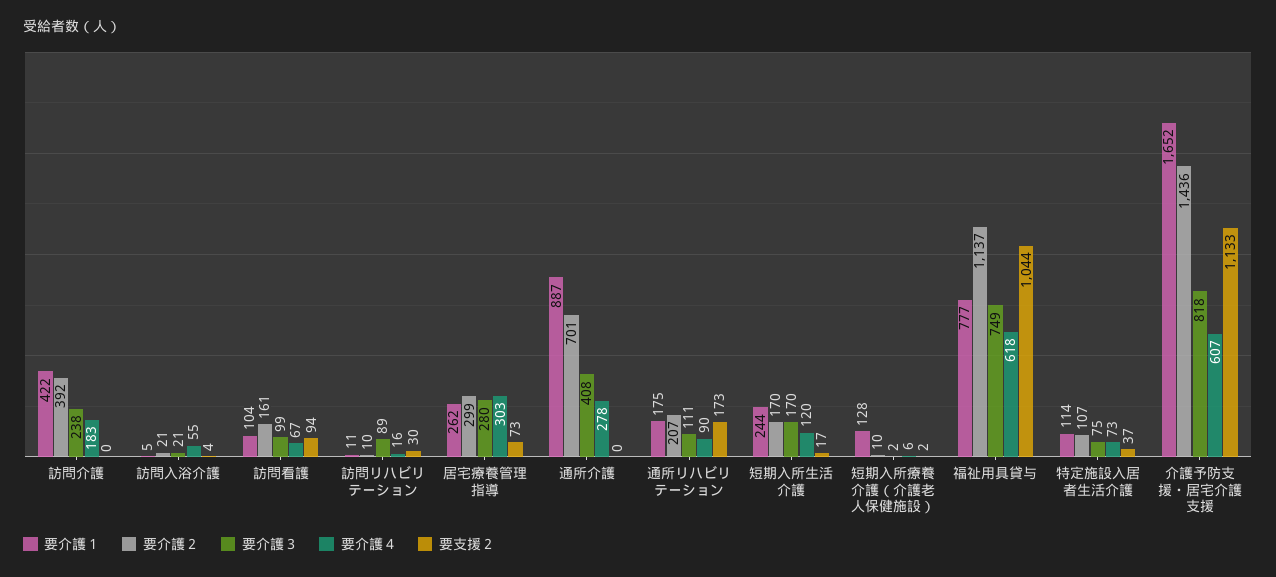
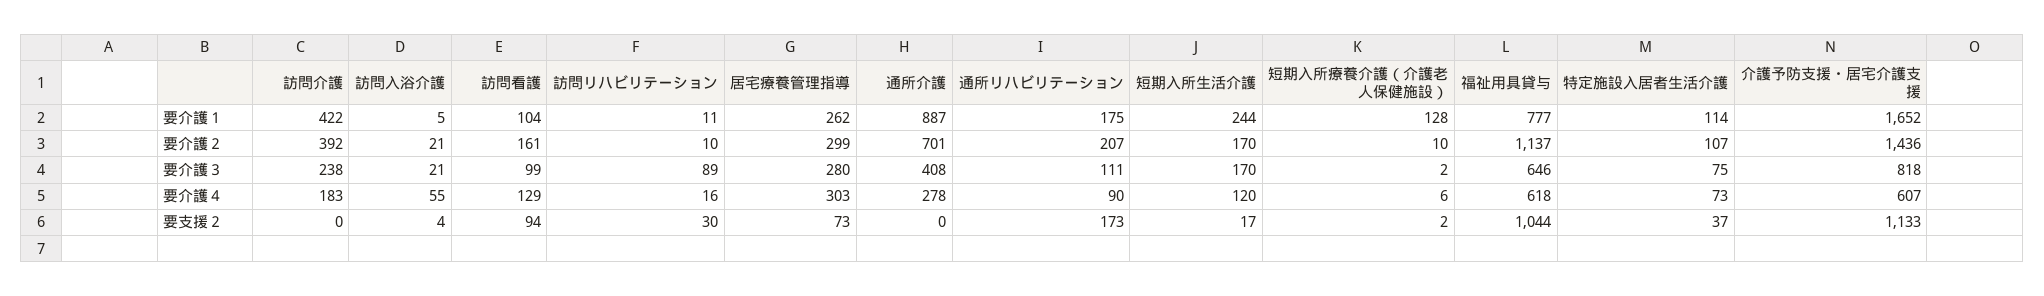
要介護４, 訪問看護: 67 -> 129
要介護３, 福祉用具貸与: 749 -> 646

